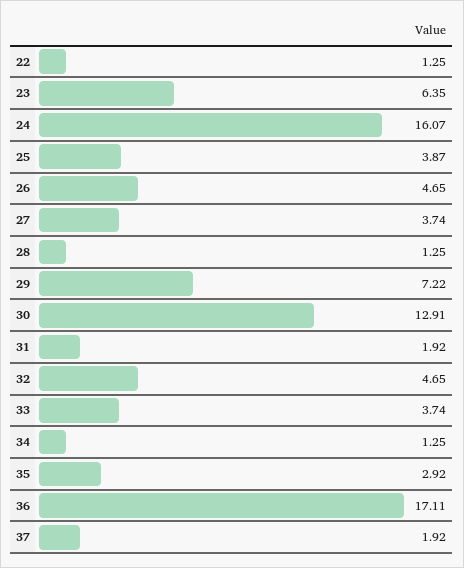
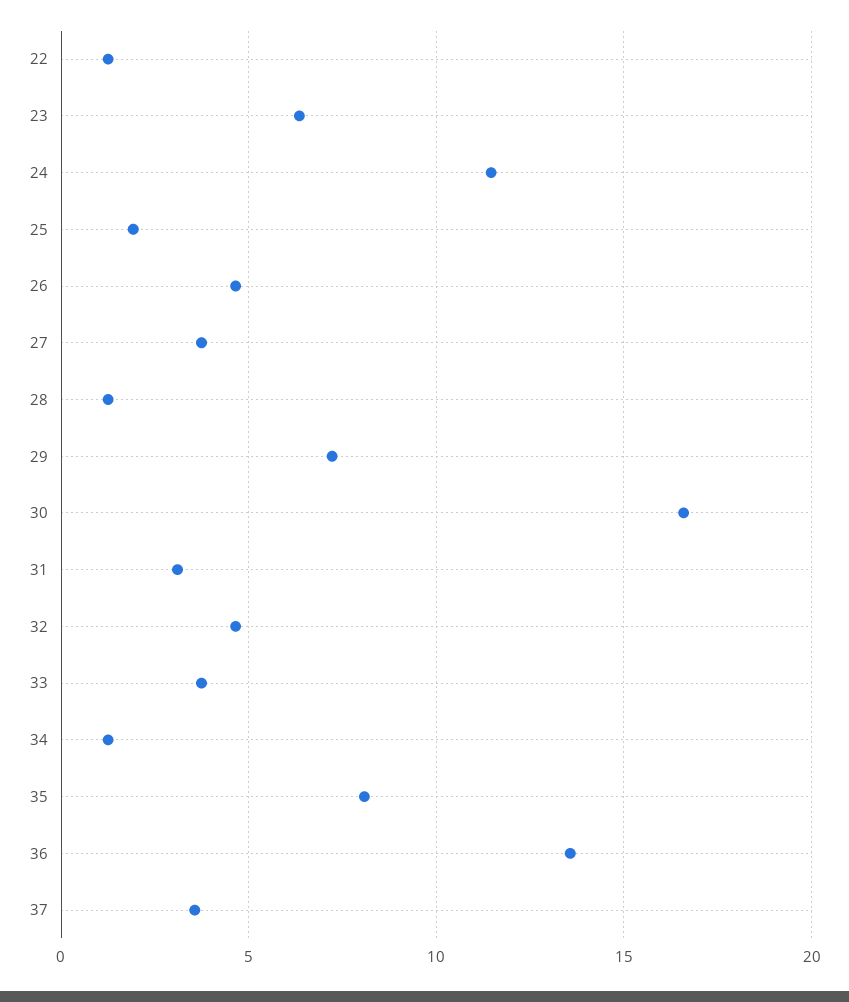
24: 16.07 -> 11.5
25: 3.87 -> 2
30: 12.91 -> 16.5
31: 1.92 -> 3
35: 2.92 -> 8
36: 17.11 -> 13.5
37: 1.92 -> 3.5

